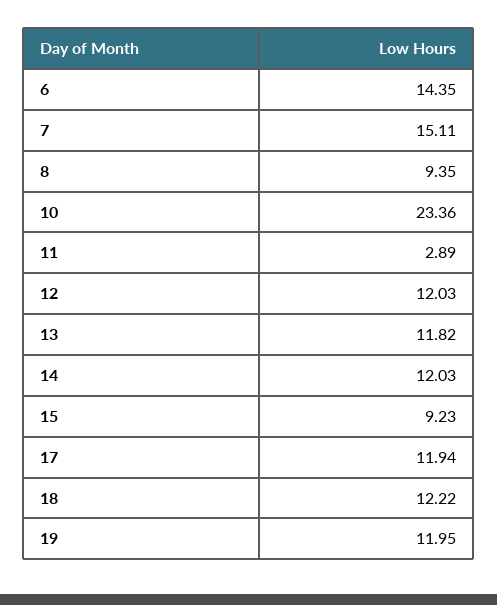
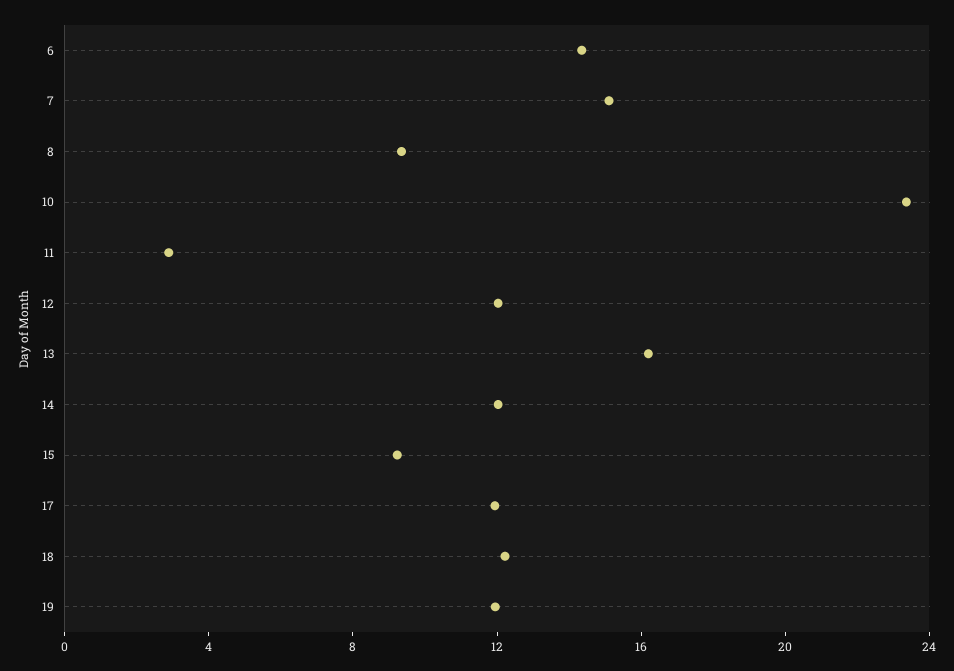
13: 11.82 -> 16

